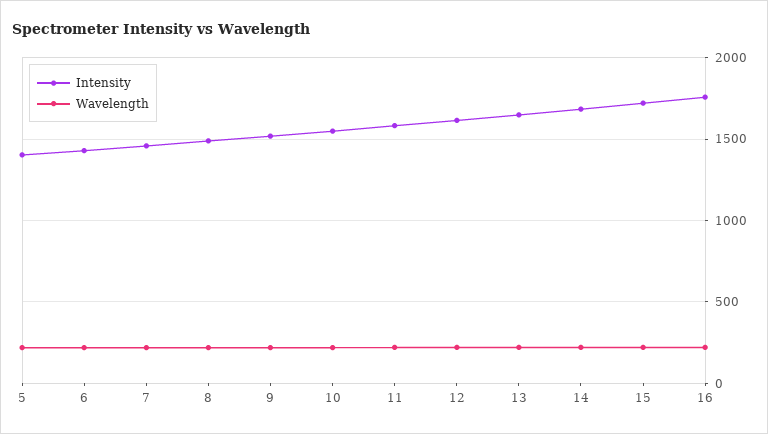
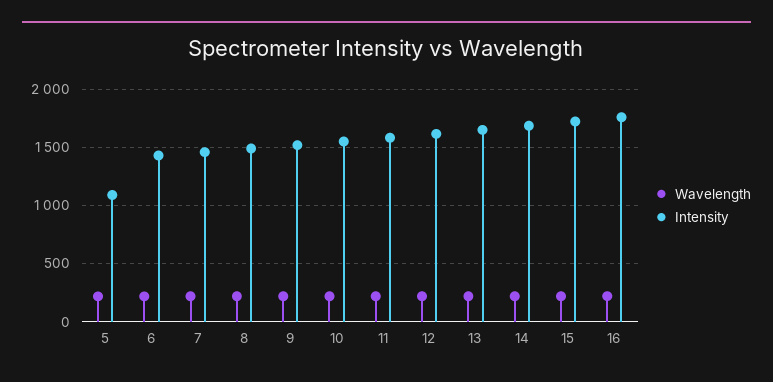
Intensity, 5: 1400 -> 1100

